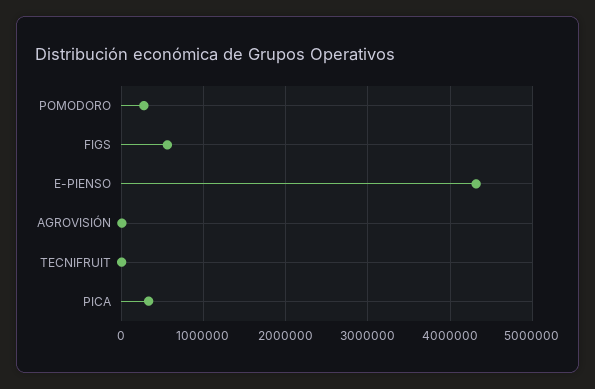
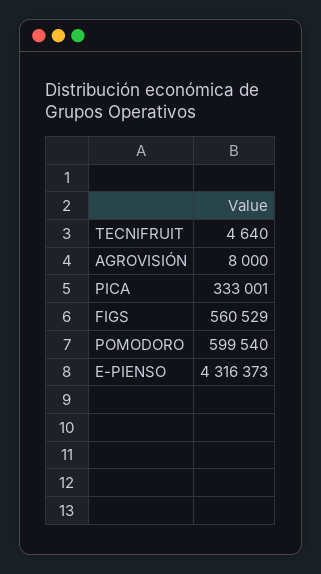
POMODORO: 300000 -> 599540

